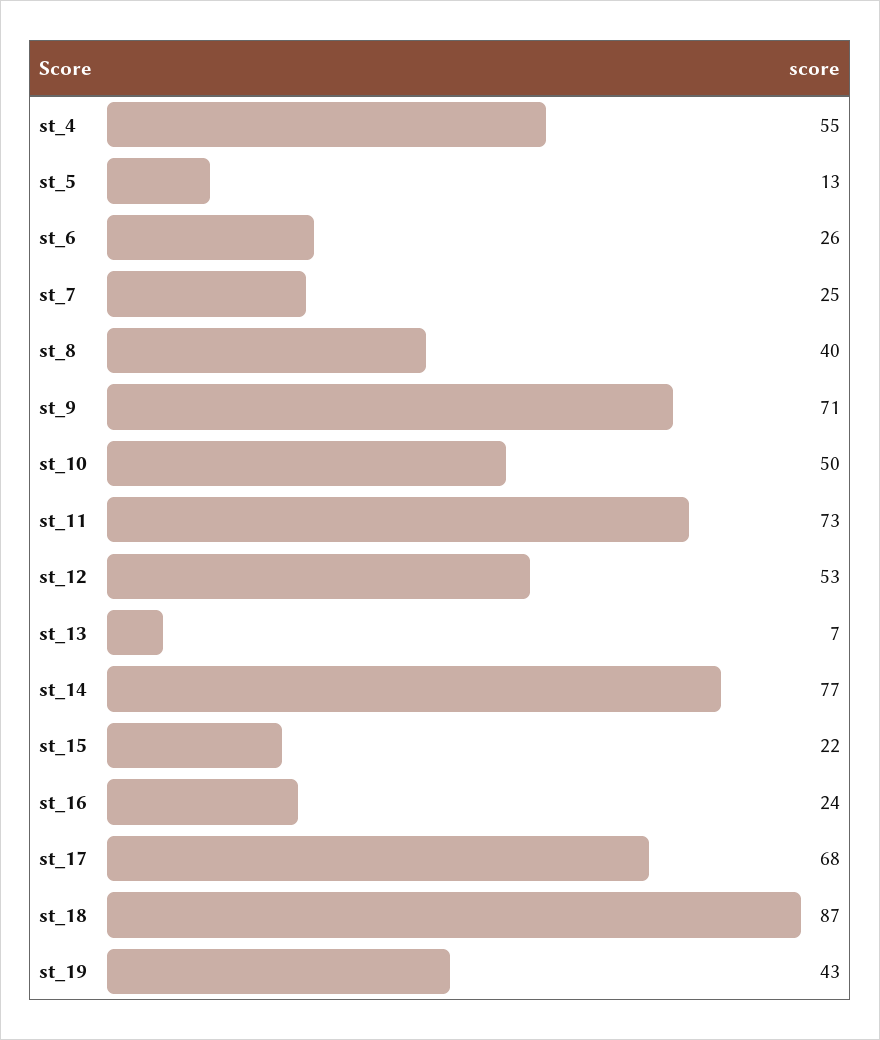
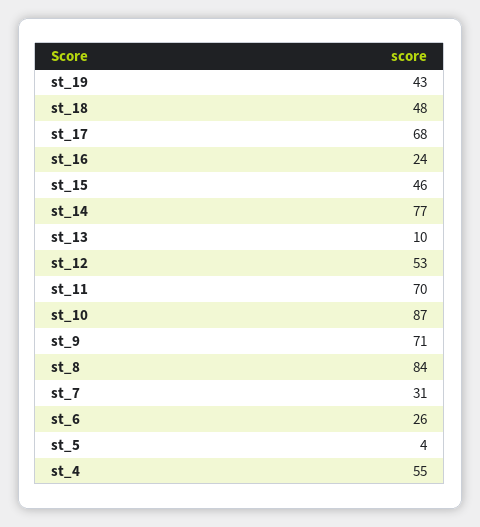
st_5: 13 -> 4
st_7: 25 -> 31
st_8: 40 -> 84
st_10: 50 -> 87
st_11: 73 -> 70
st_13: 7 -> 10
st_15: 22 -> 46
st_18: 87 -> 48

